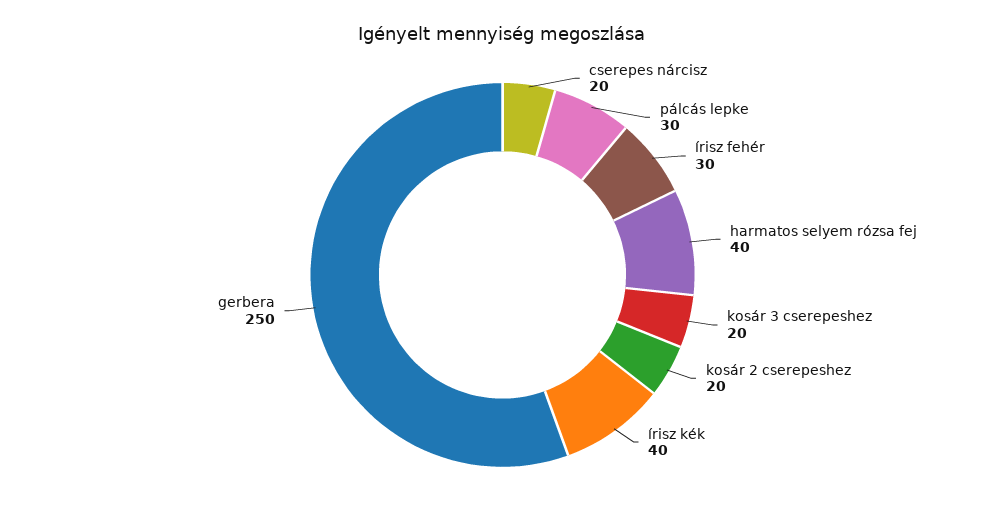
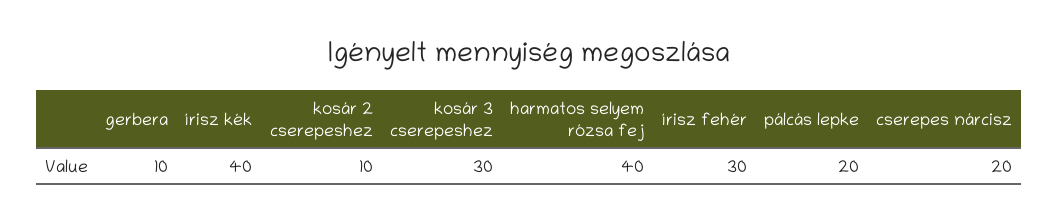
pálcás lepke: 30 -> 20
kosár 3 cserepeshez: 20 -> 30
kosár 2 cserepeshez: 20 -> 10
gerbera: 250 -> 10

